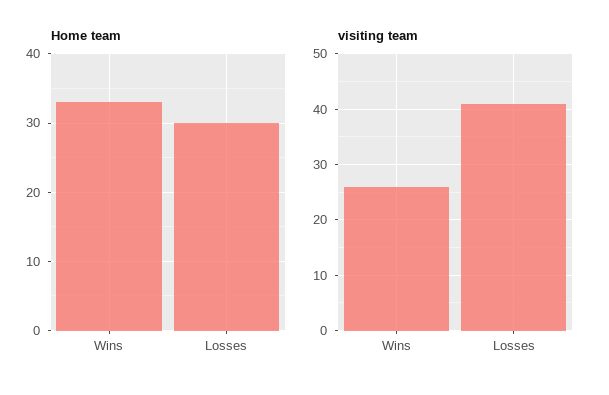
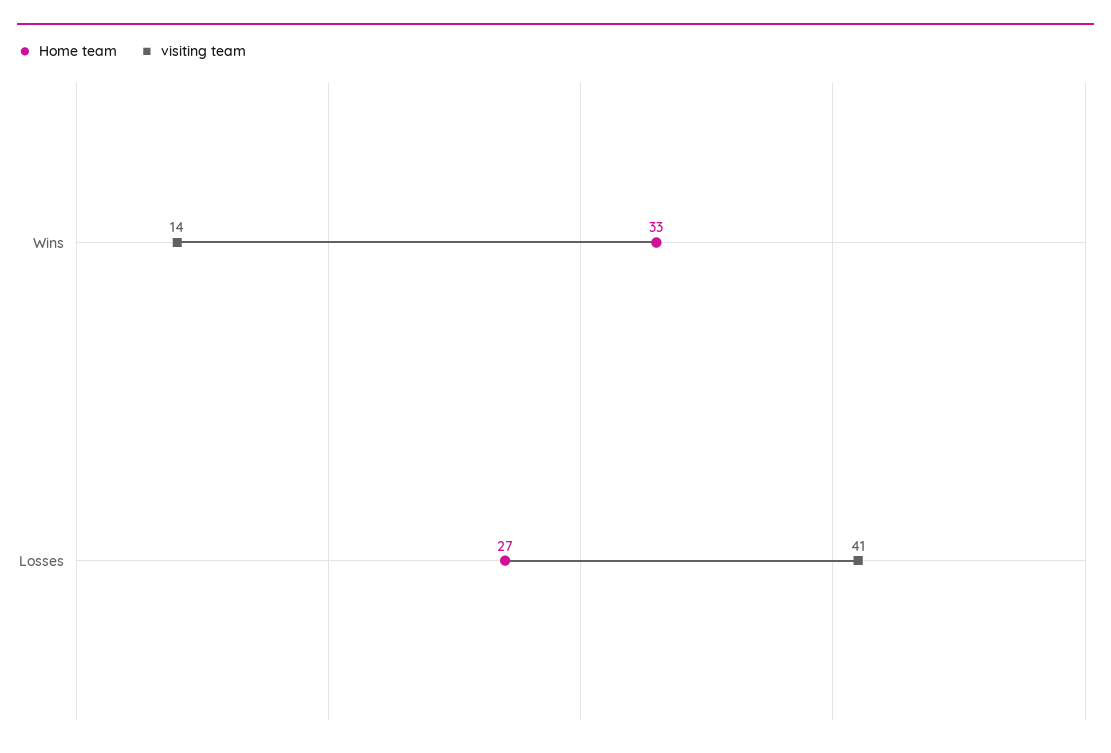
Home team, Losses: 30 -> 27
visiting team, Wins: 25 -> 14

